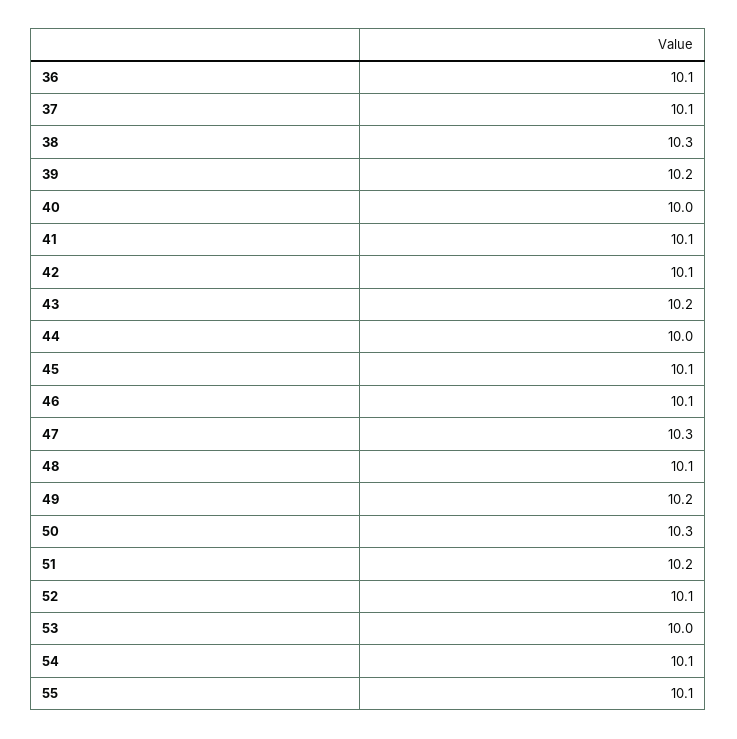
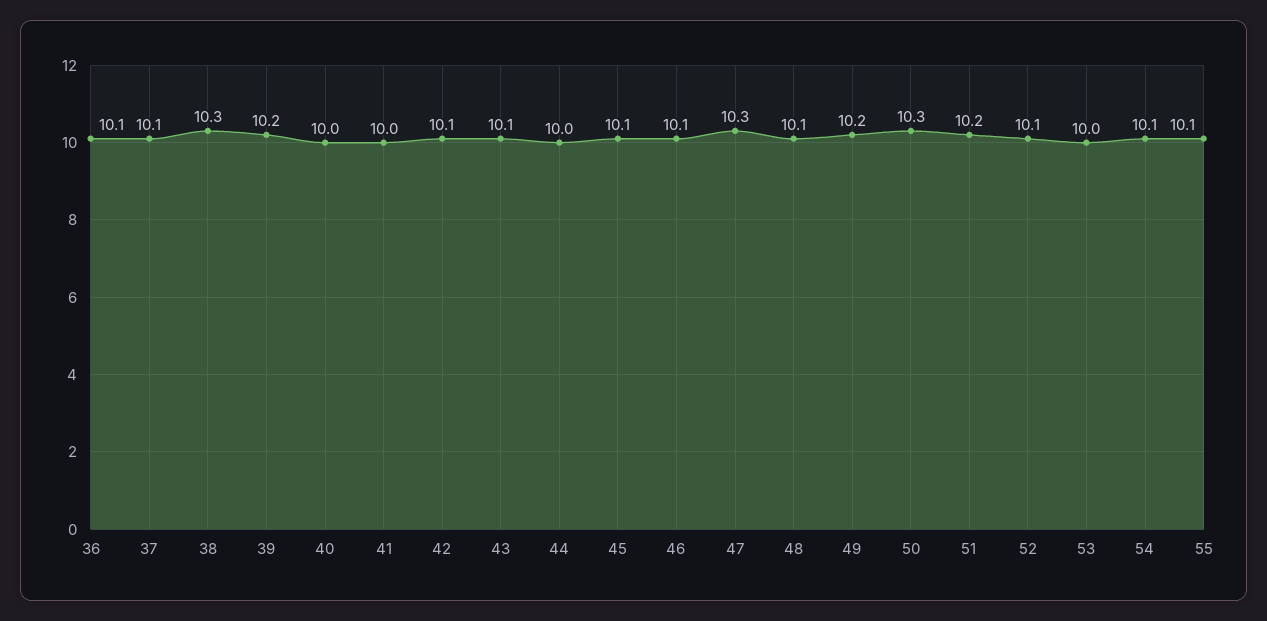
41: 10.1 -> 10
43: 10.2 -> 10.1

